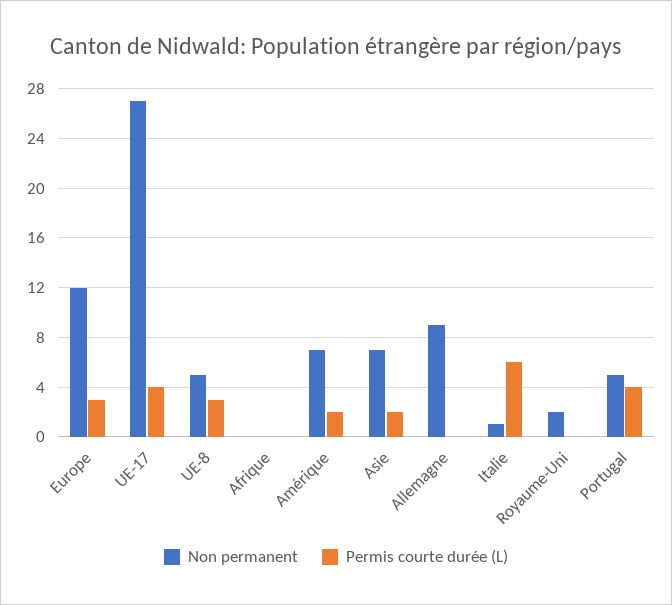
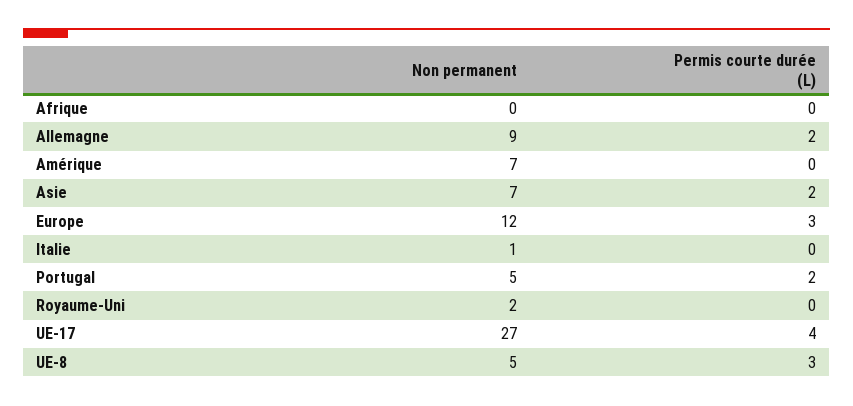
Permis courte durée (L), Amérique: 2 -> 0
Permis courte durée (L), Allemagne: 0 -> 2
Permis courte durée (L), Italie: 6 -> 0
Permis courte durée (L), Portugal: 4 -> 2

